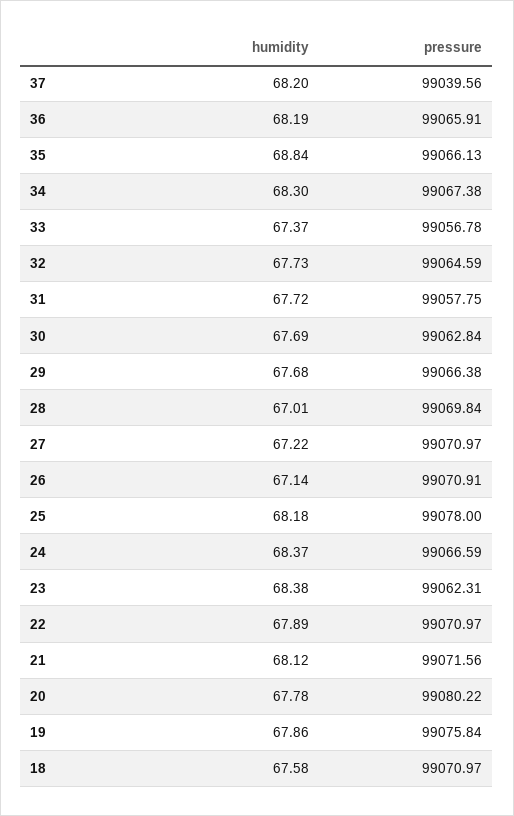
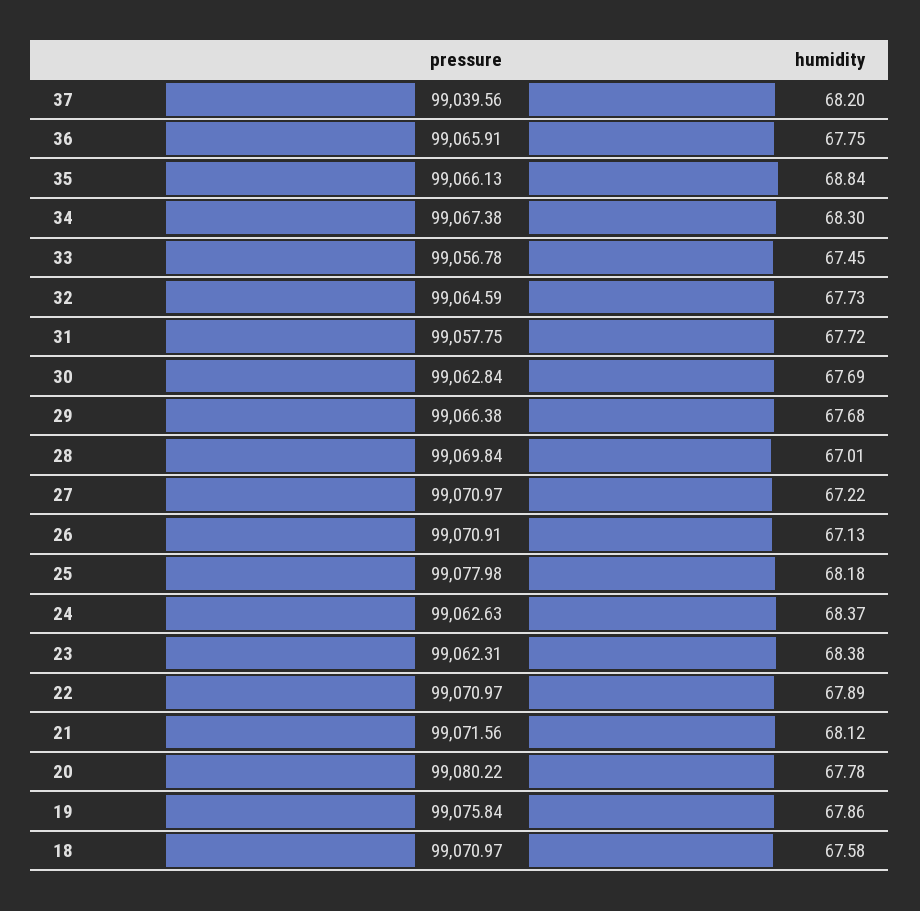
humidity, 36: 68.19 -> 67.75
humidity, 33: 67.37 -> 67.45
humidity, 26: 67.14 -> 67.13
pressure, 25: 99078 -> 99077.98
pressure, 24: 99066.59 -> 99062.63

